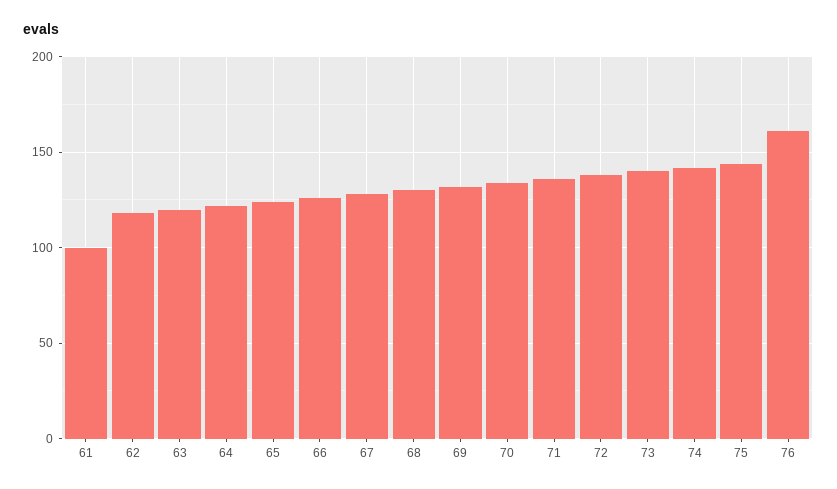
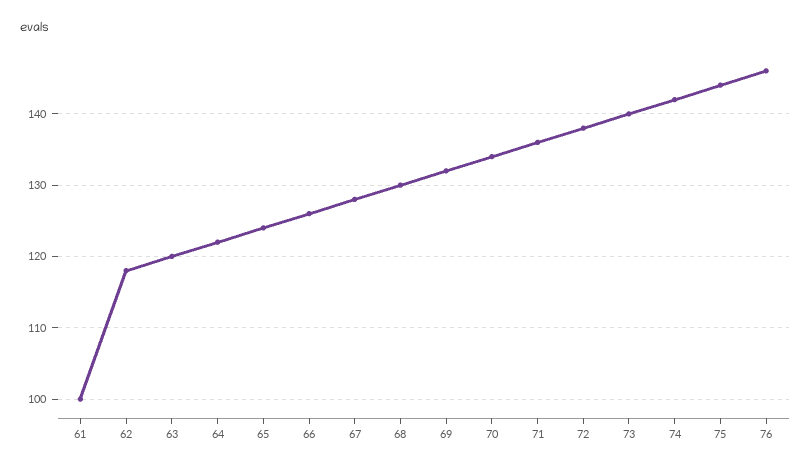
76: 160 -> 146

